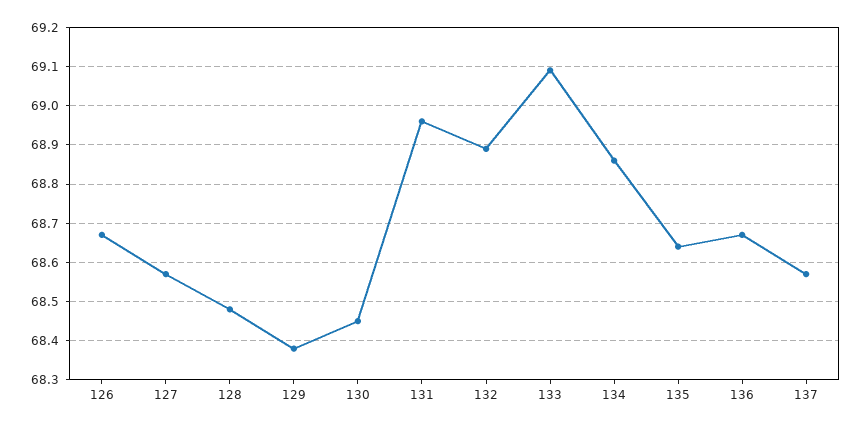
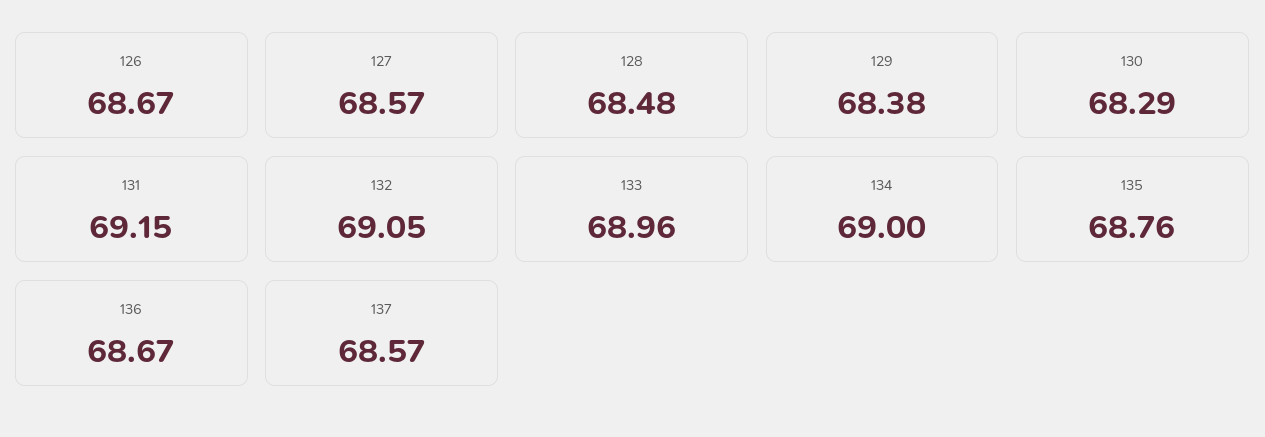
130: 68.45 -> 68.29
131: 68.95 -> 69.15
132: 68.9 -> 69.05
133: 69.1 -> 68.96
134: 68.85 -> 69
135: 68.65 -> 68.76

